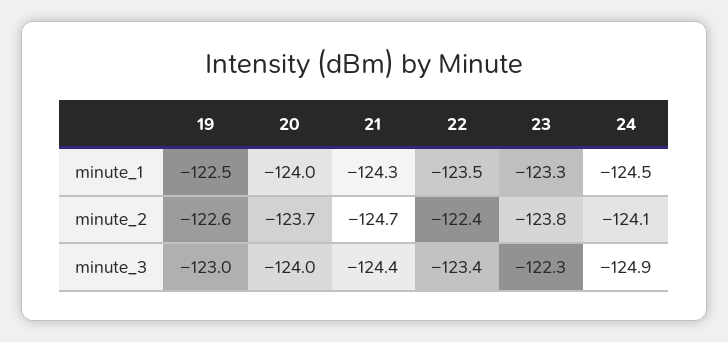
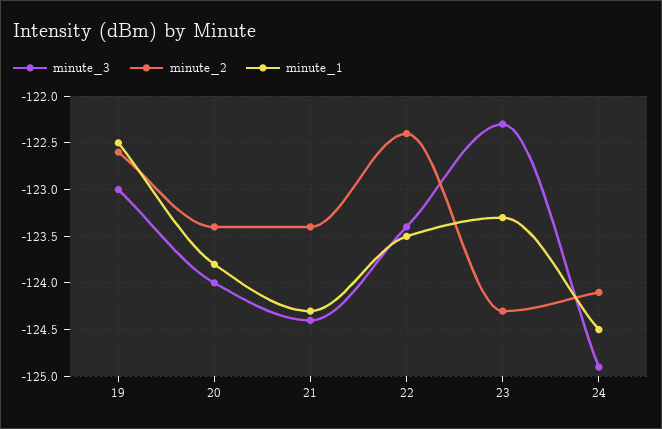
minute_1, 20: -124 -> -123.8
minute_2, 20: -123.7 -> -123.4
minute_2, 21: -124.7 -> -123.4
minute_2, 23: -123.8 -> -124.3

